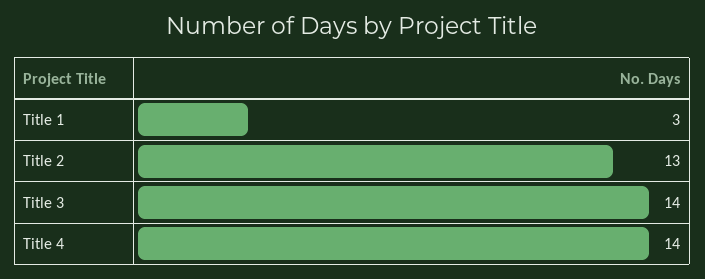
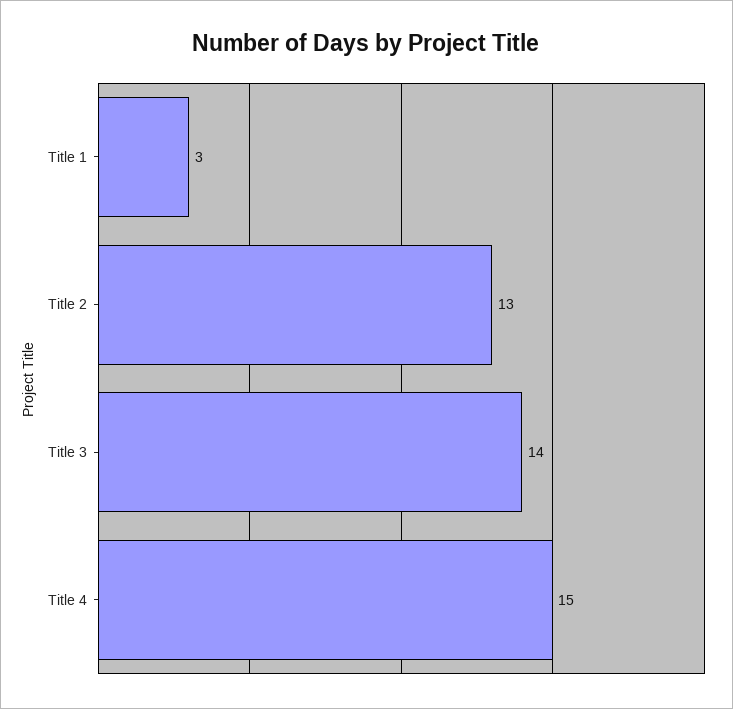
Title 4: 14 -> 15

